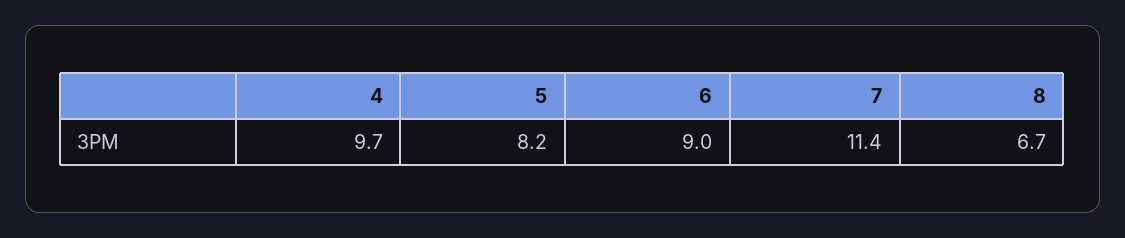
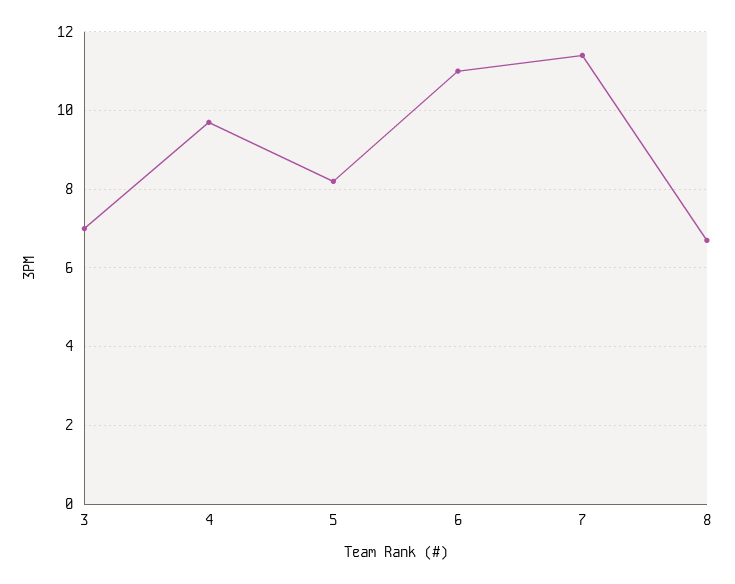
6: 9 -> 11
3: none -> 7

